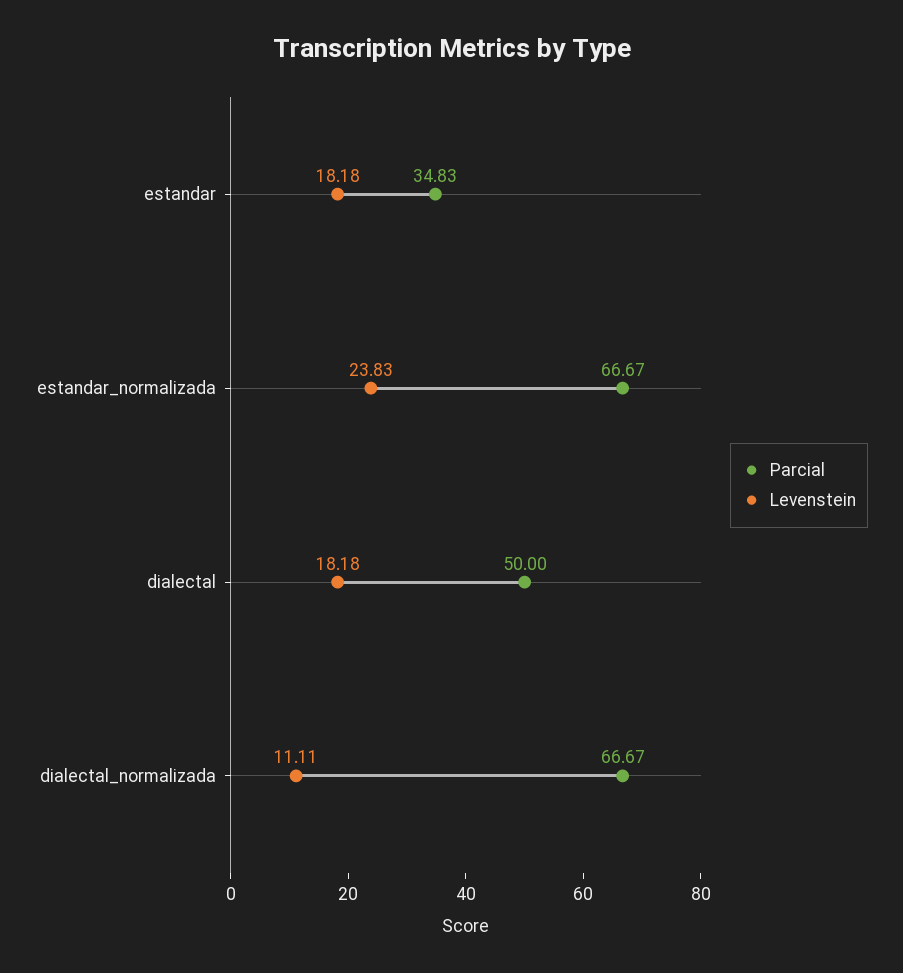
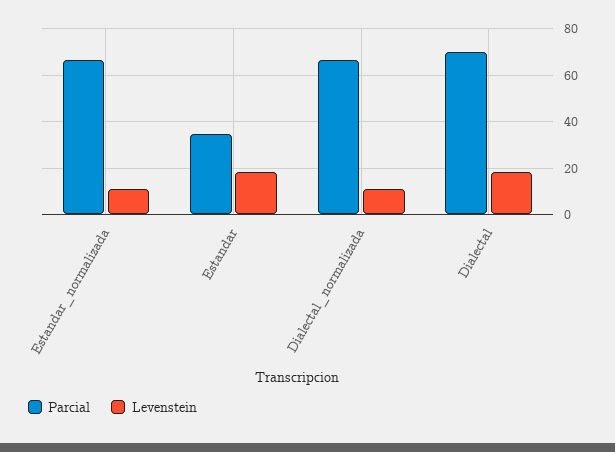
Levenstein, estandar_normalizada: 23.83 -> 10
Parcial, dialectal: 50 -> 70

